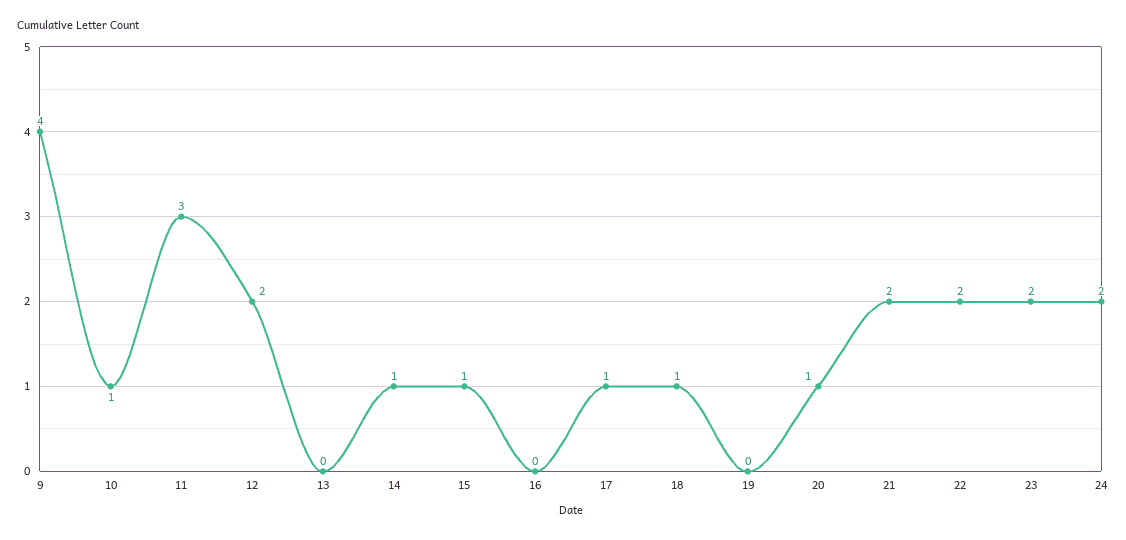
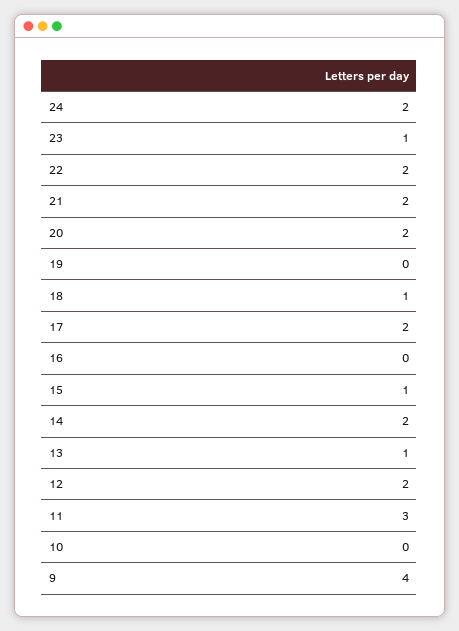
10: 1 -> 0
13: 0 -> 1
14: 1 -> 2
17: 1 -> 2
20: 1 -> 2
23: 2 -> 1

